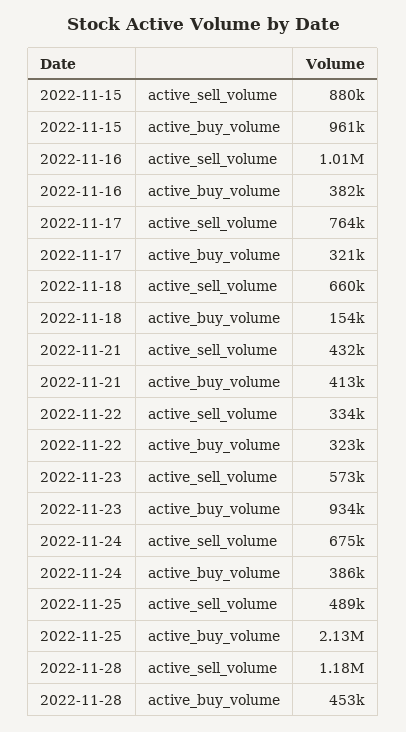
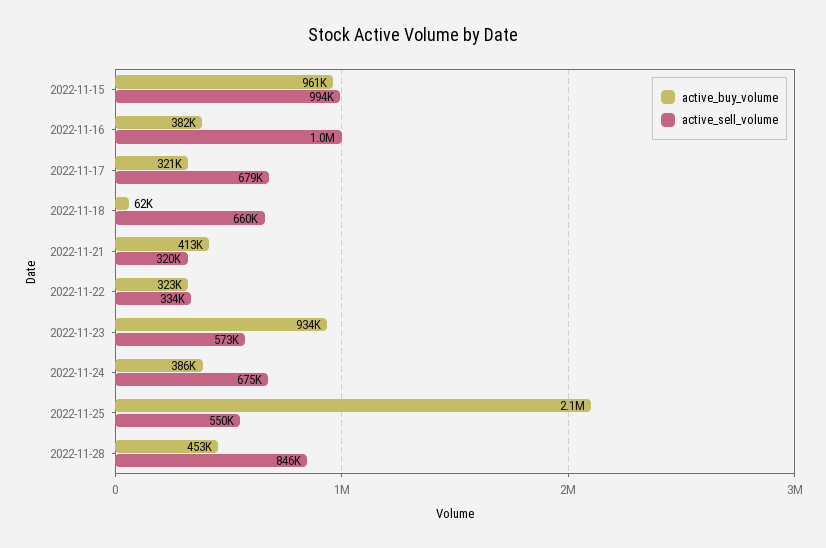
active_sell_volume, 2022-11-15: 880000 -> 994000
active_sell_volume, 2022-11-17: 764000 -> 679000
active_buy_volume, 2022-11-18: 154000 -> 62000
active_sell_volume, 2022-11-21: 432000 -> 320000
active_sell_volume, 2022-11-25: 489000 -> 550000
active_sell_volume, 2022-11-28: 1180000 -> 846000

